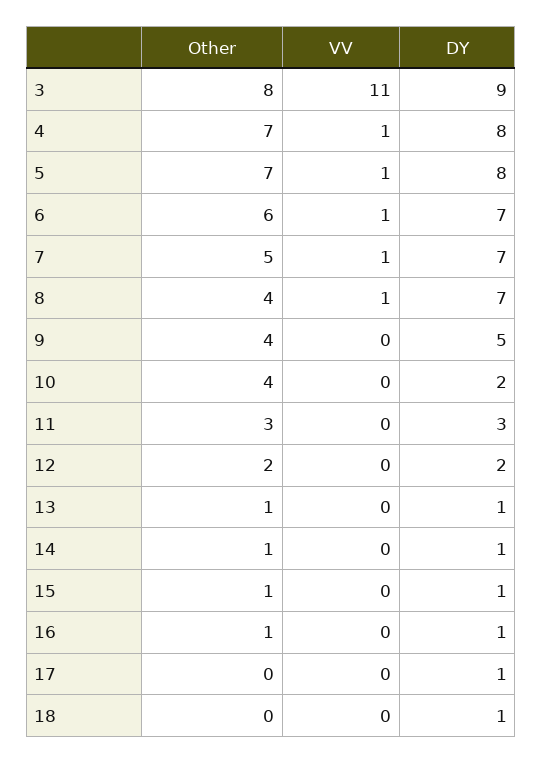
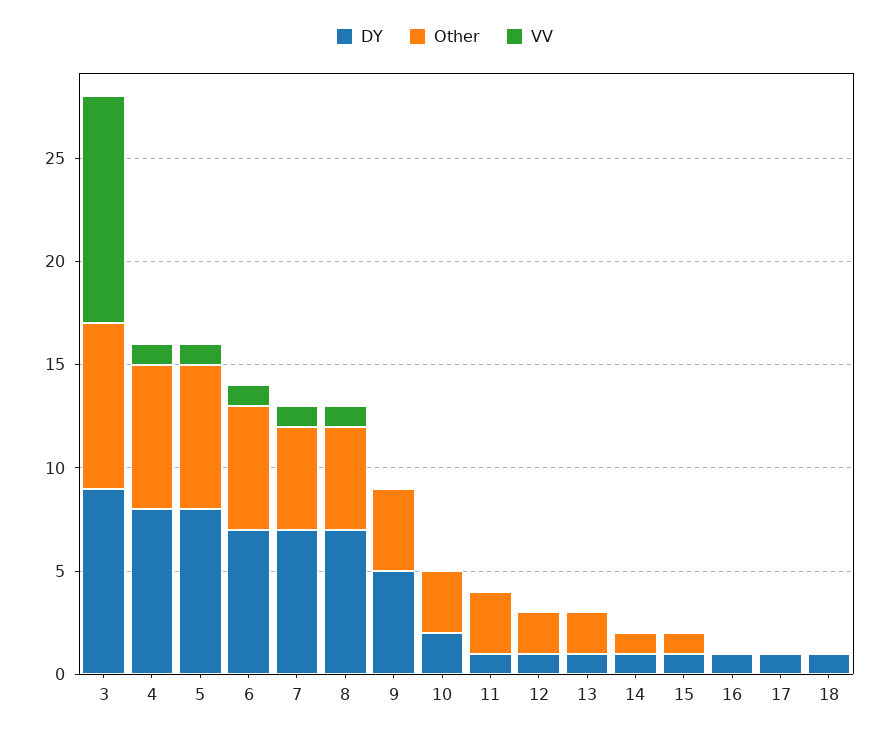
Other, 8: 4 -> 5
Other, 10: 4 -> 3
DY, 11: 3 -> 1
DY, 12: 2 -> 1
Other, 13: 1 -> 2
Other, 16: 1 -> 0

